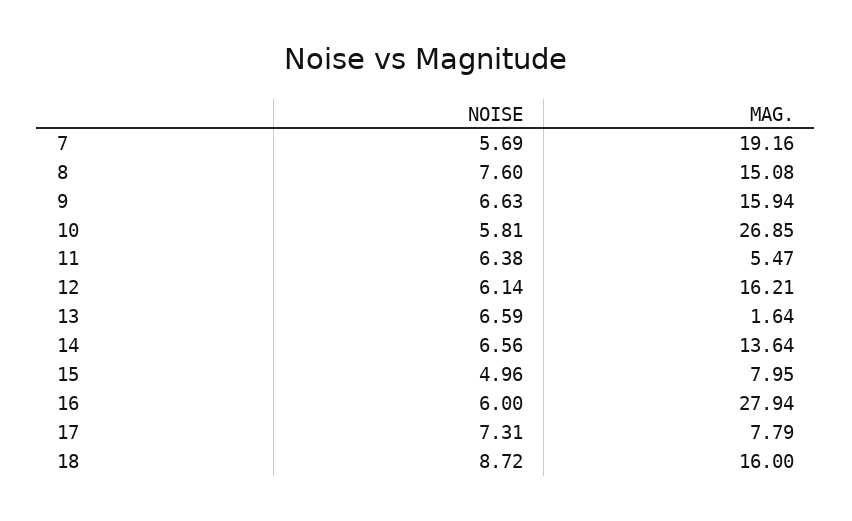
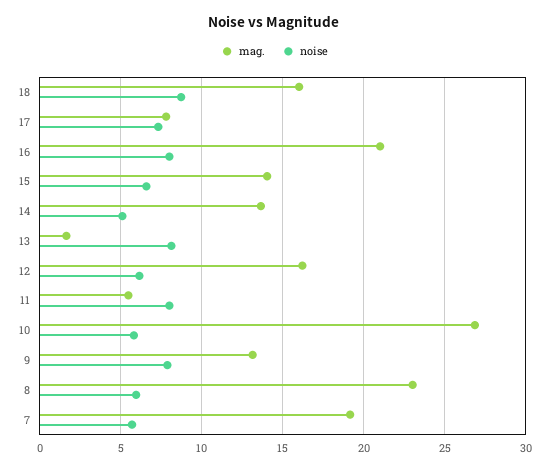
NOISE, 8: 7.6 -> 6
MAG., 8: 15.08 -> 23
NOISE, 9: 6.63 -> 8
MAG., 9: 15.94 -> 13
NOISE, 11: 6.38 -> 8
NOISE, 13: 6.59 -> 8
NOISE, 14: 6.56 -> 5
NOISE, 15: 4.96 -> 6.5
MAG., 15: 7.95 -> 14
NOISE, 16: 6 -> 8
MAG., 16: 27.94 -> 21

